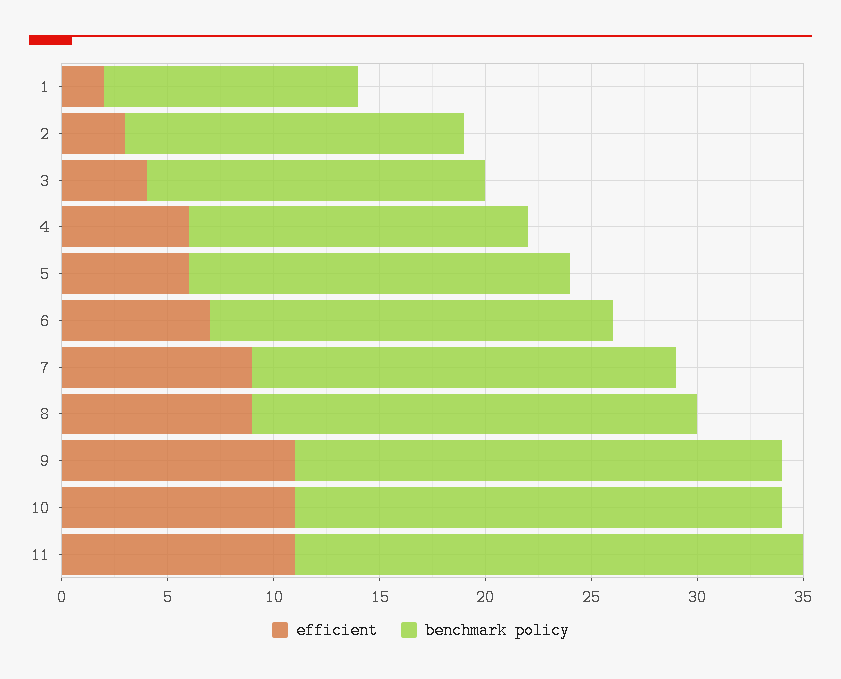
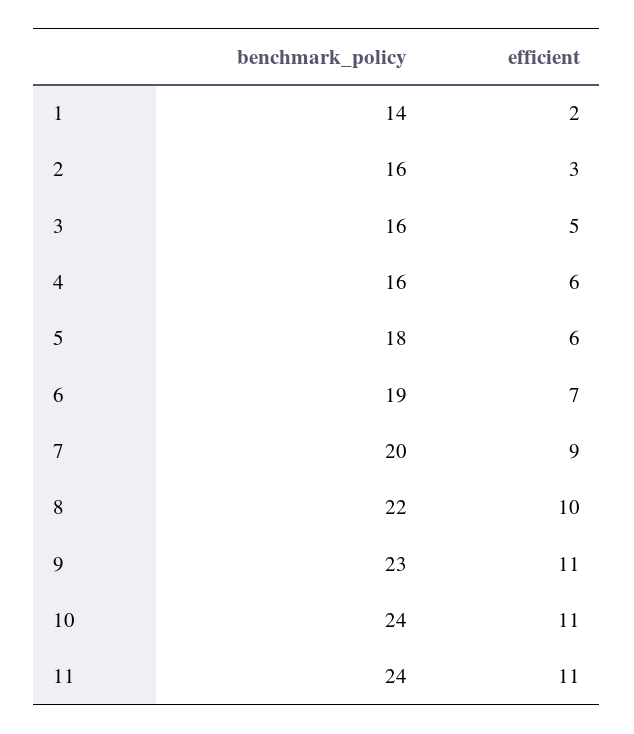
benchmark policy, 1: 12 -> 14
efficient, 3: 4 -> 5
efficient, 8: 9 -> 10
benchmark policy, 8: 21 -> 22
benchmark policy, 10: 23 -> 24

